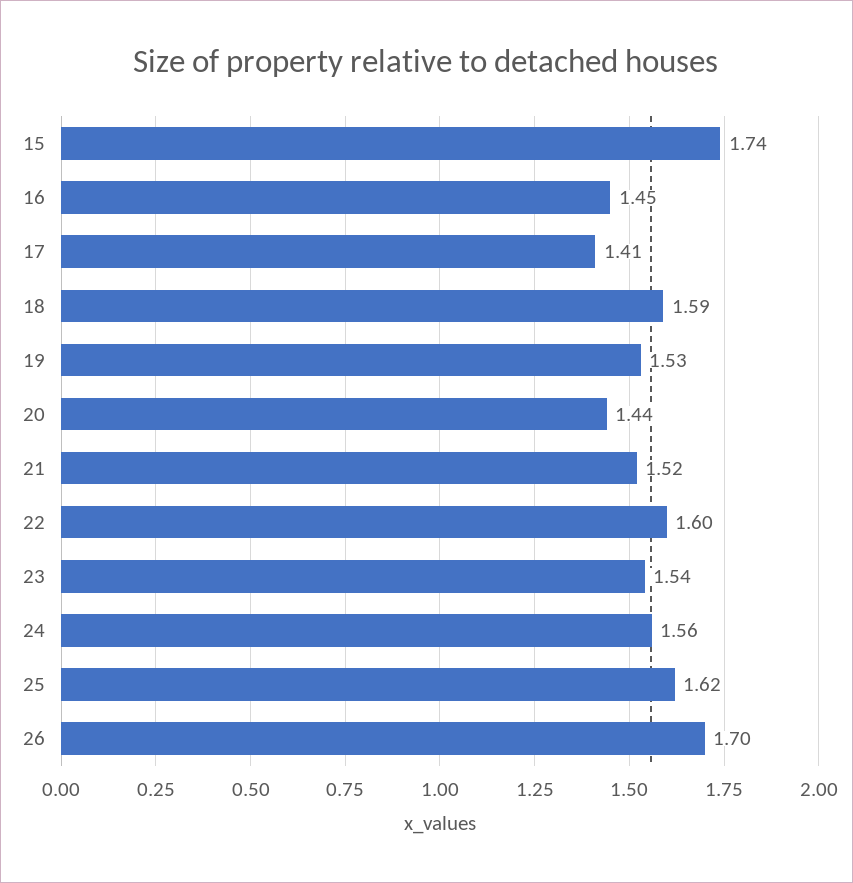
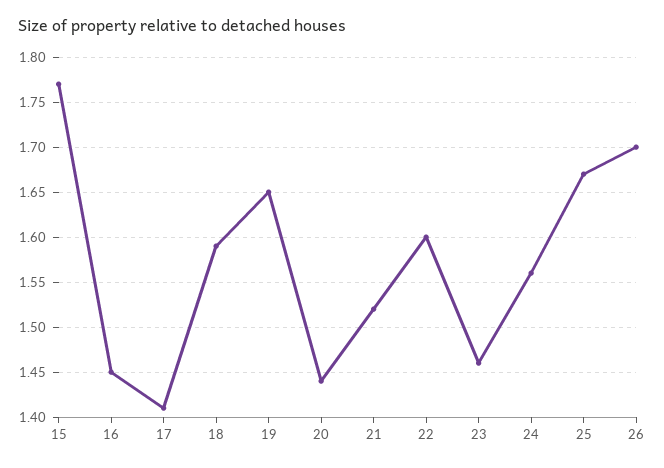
15: 1.74 -> 1.77
19: 1.53 -> 1.65
23: 1.54 -> 1.46
25: 1.62 -> 1.67

